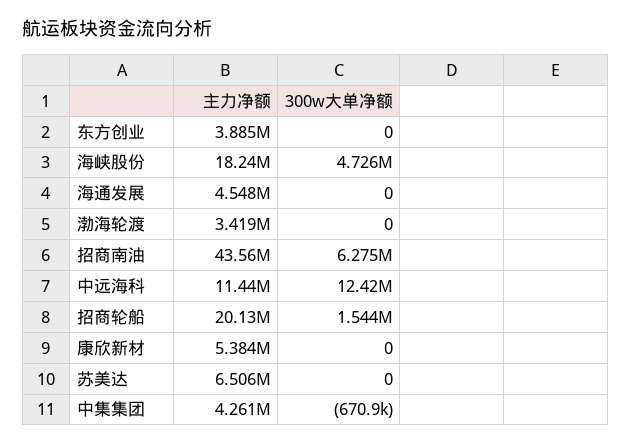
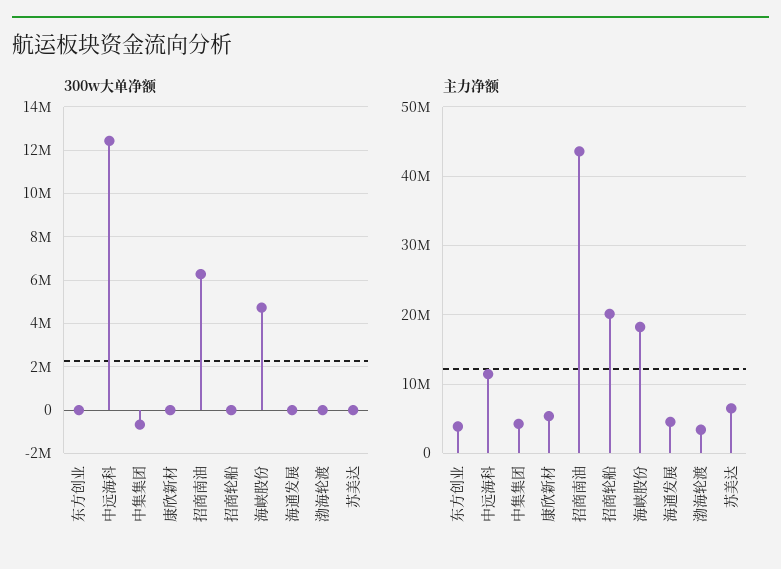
300w大单净额, 招商轮船: 1544000 -> 0

